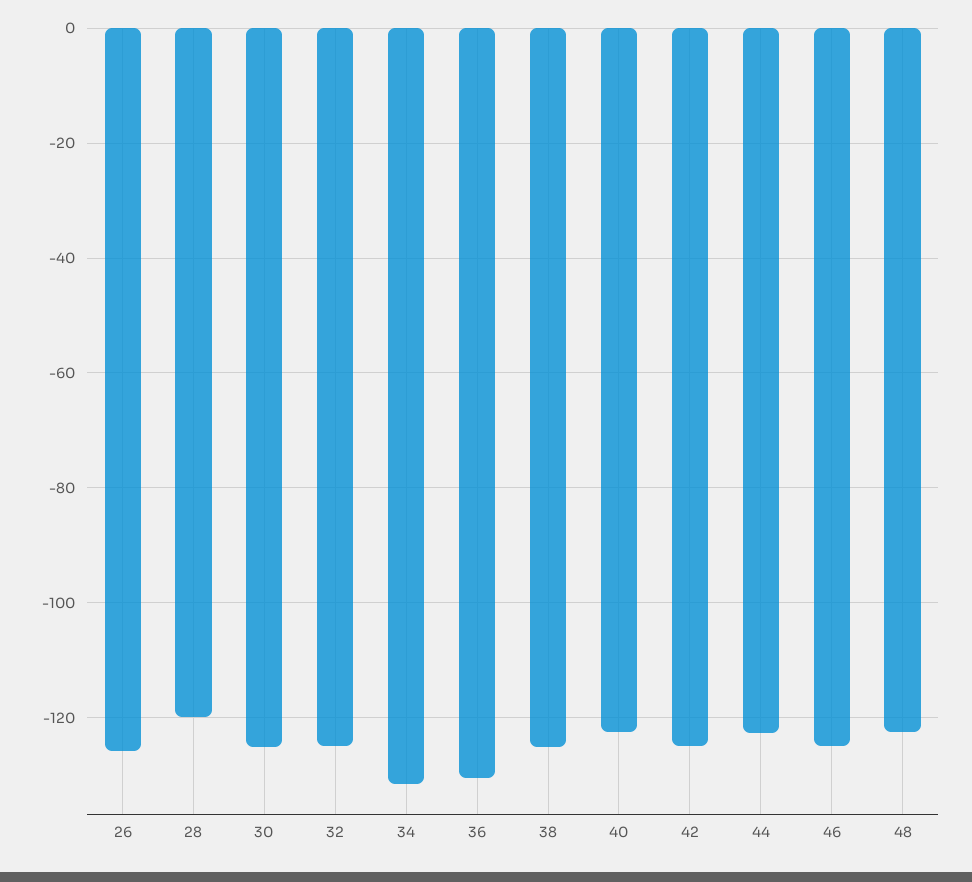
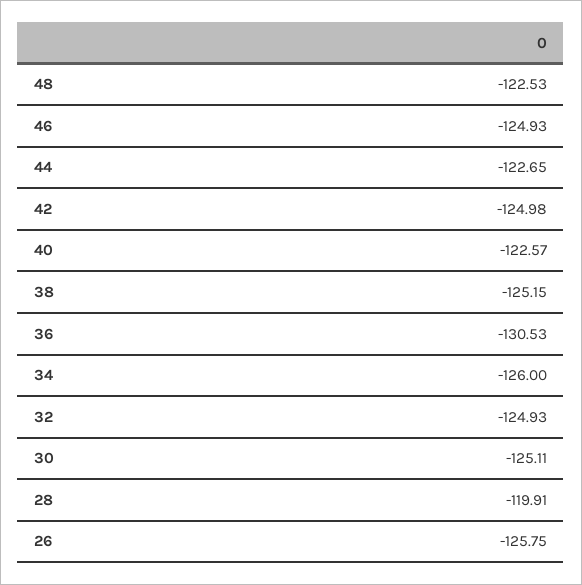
34: -132 -> -126

